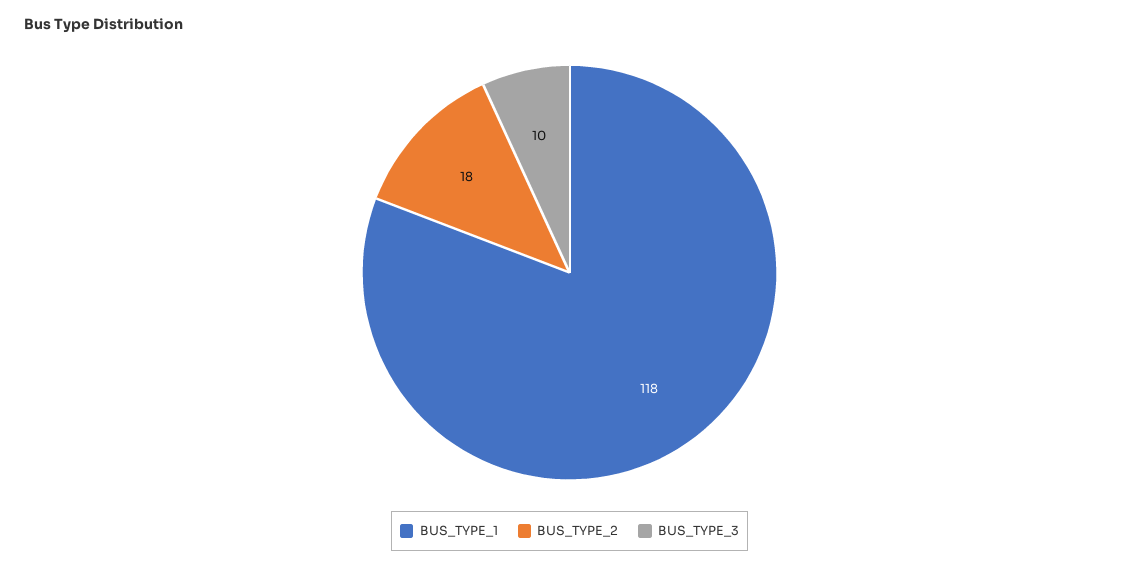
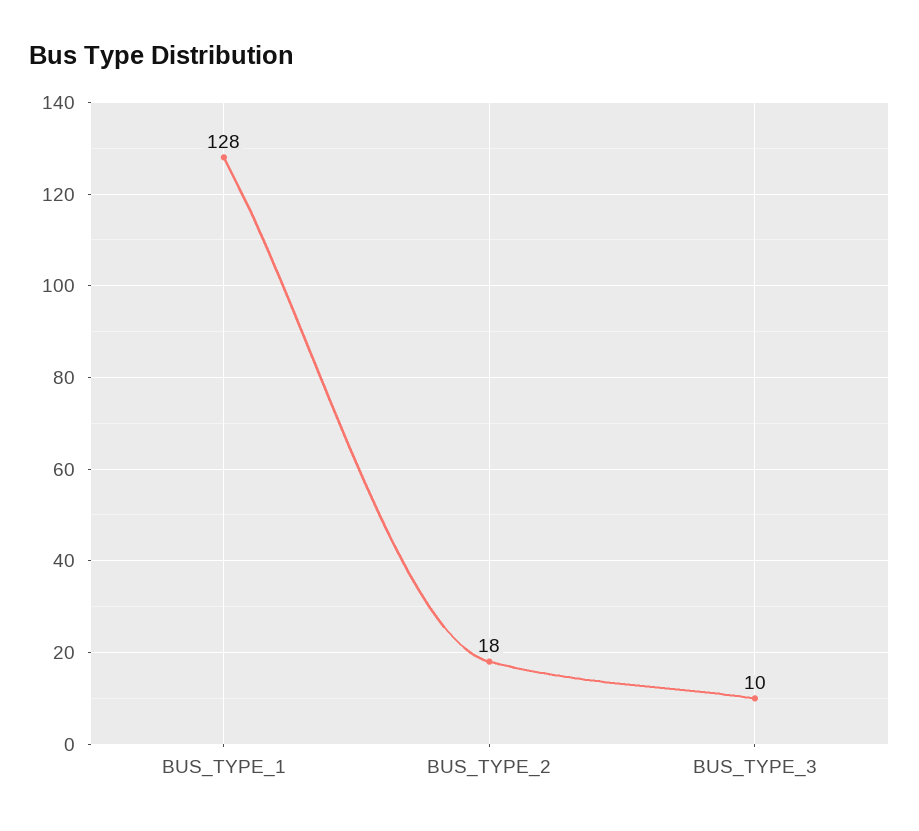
BUS_TYPE_1: 118 -> 128

